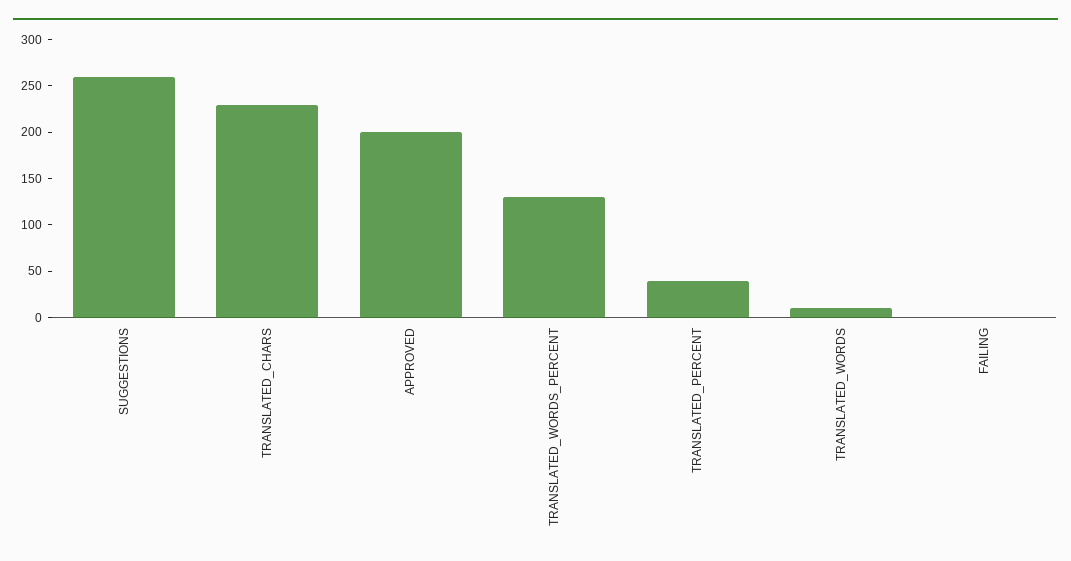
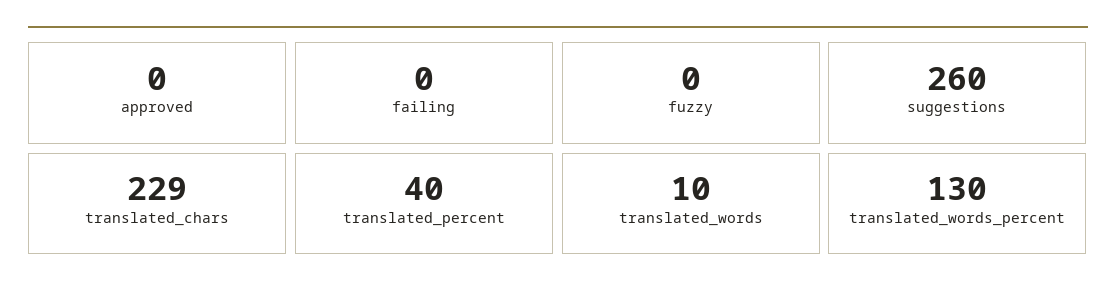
APPROVED: 200 -> 0
fuzzy: none -> 0

